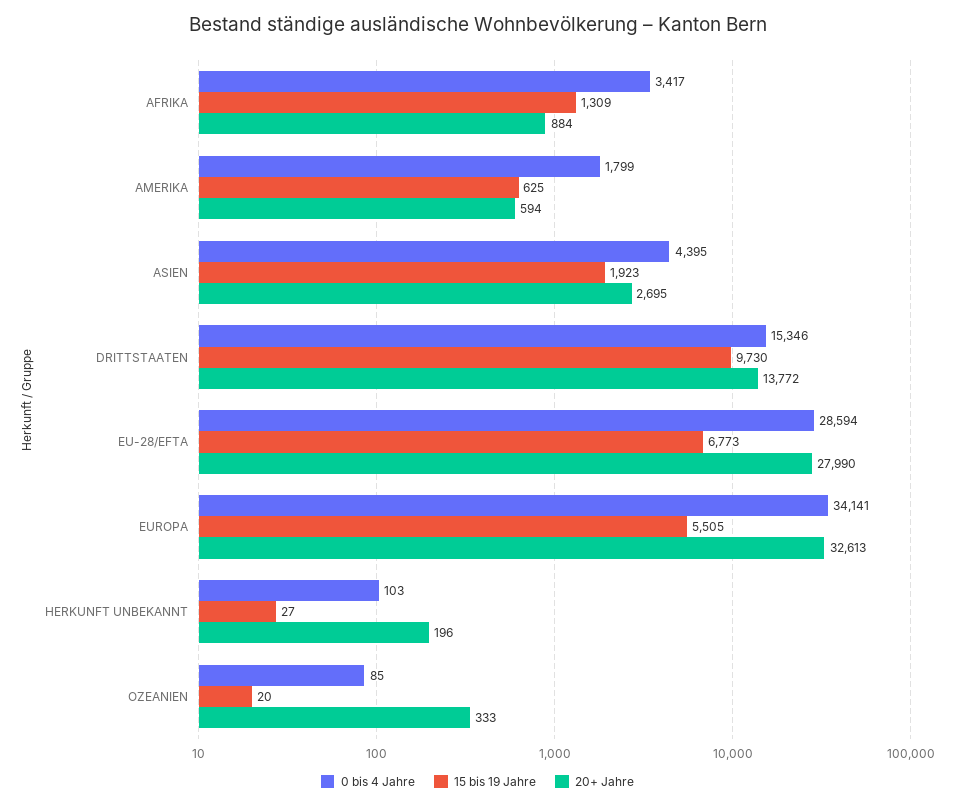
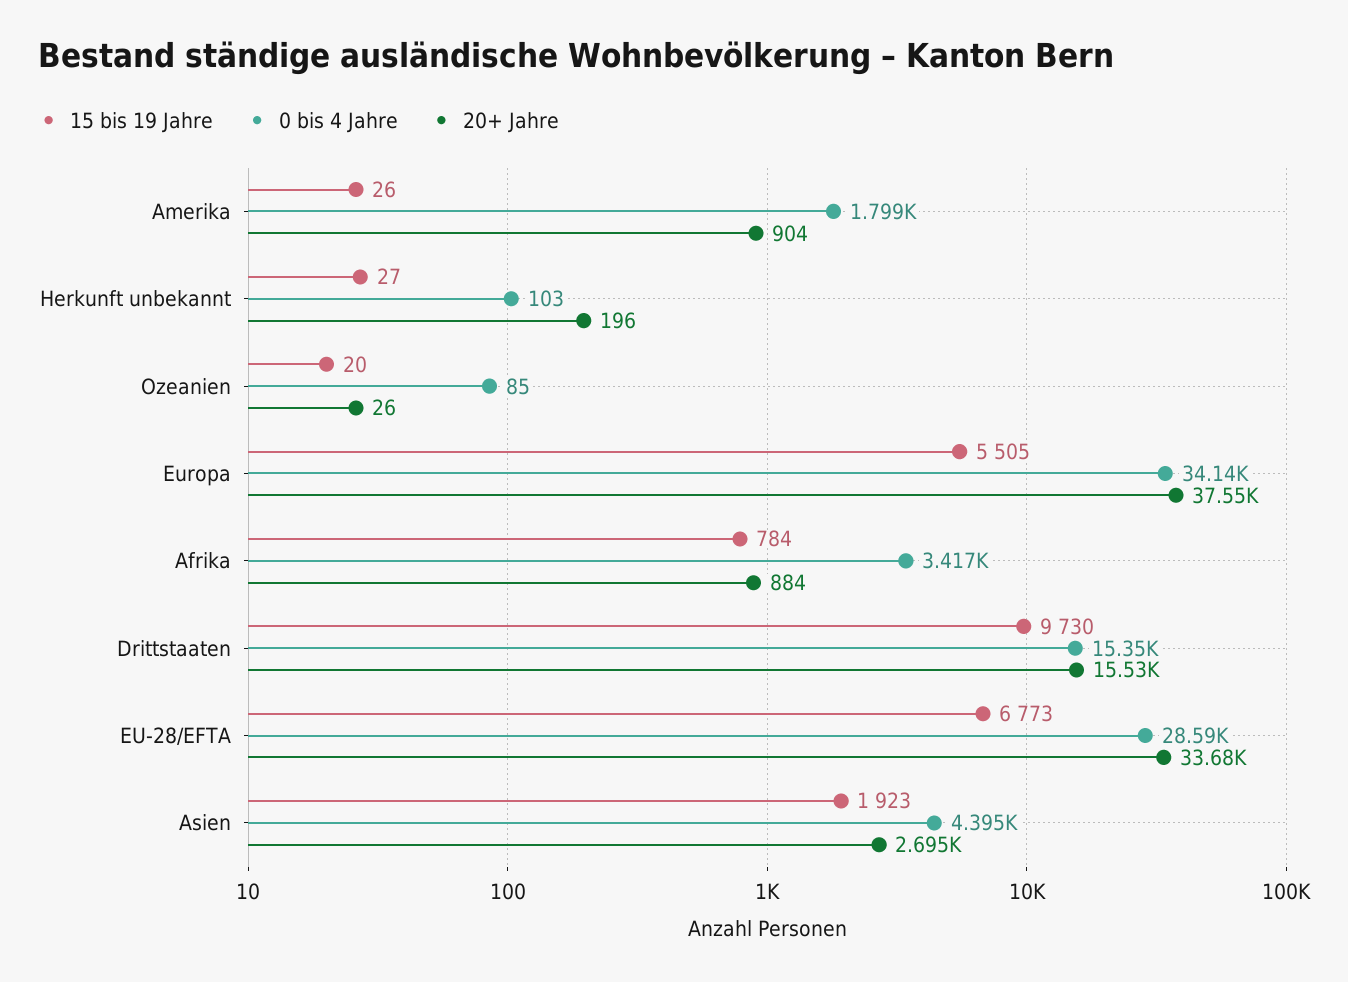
15 bis 19 Jahre, AFRIKA: 1309 -> 784
15 bis 19 Jahre, AMERIKA: 625 -> 26
20+ Jahre, AMERIKA: 594 -> 904
20+ Jahre, DRITTSTAATEN: 13772 -> 15530
20+ Jahre, EU-28/EFTA: 27990 -> 33680
20+ Jahre, EUROPA: 32613 -> 37550
20+ Jahre, OZEANIEN: 333 -> 26

